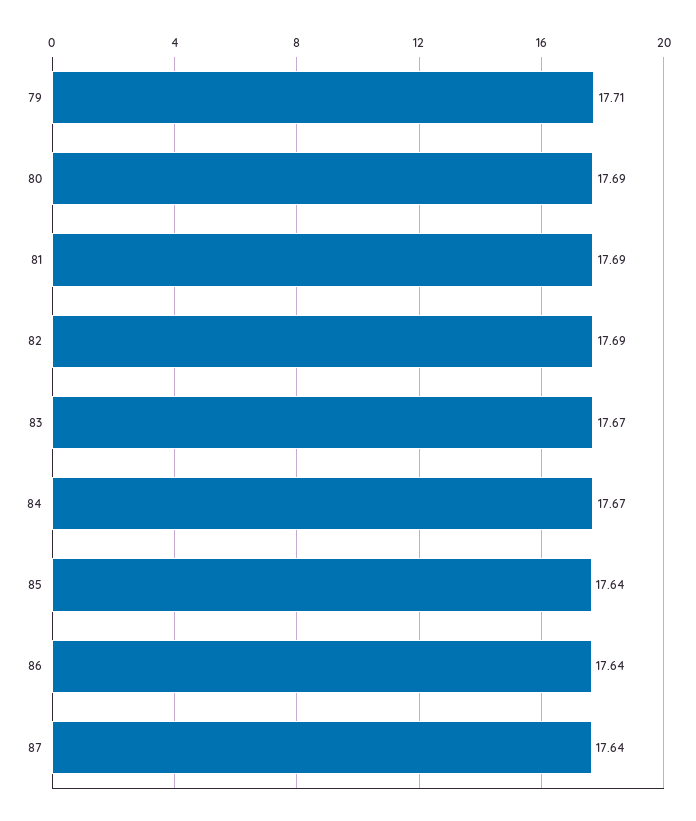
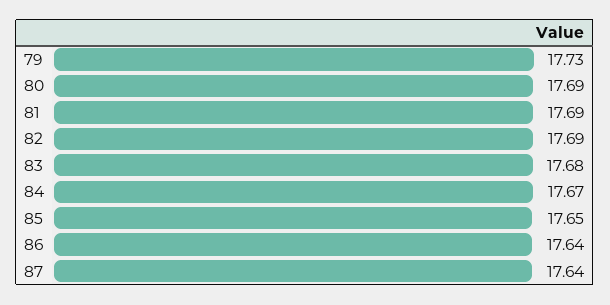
79: 17.71 -> 17.73
83: 17.67 -> 17.68
85: 17.64 -> 17.65

